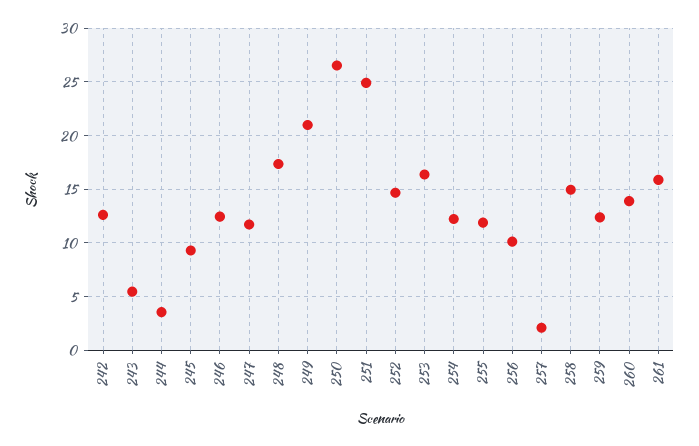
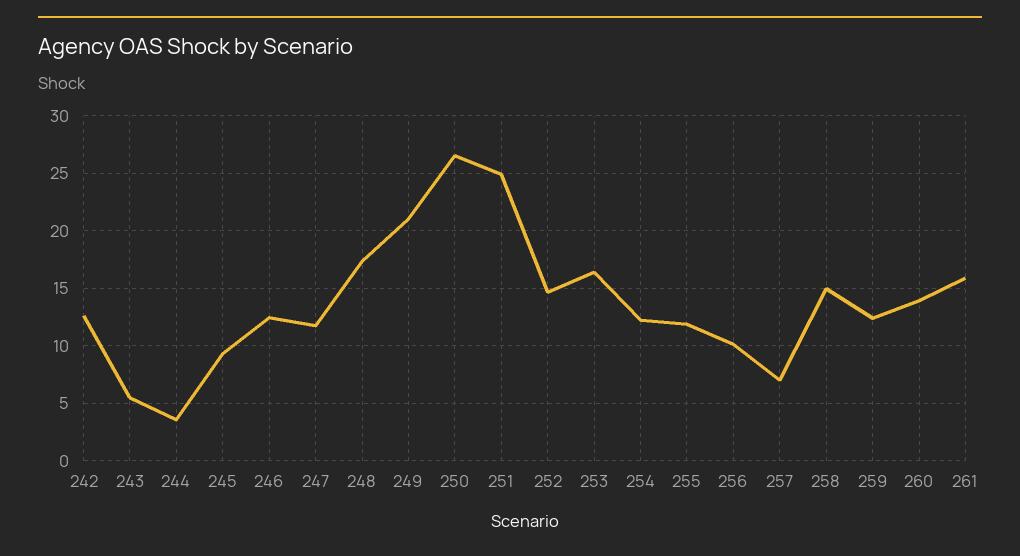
257: 2 -> 7

